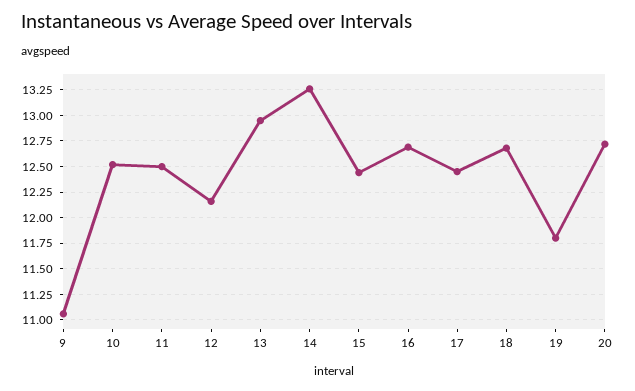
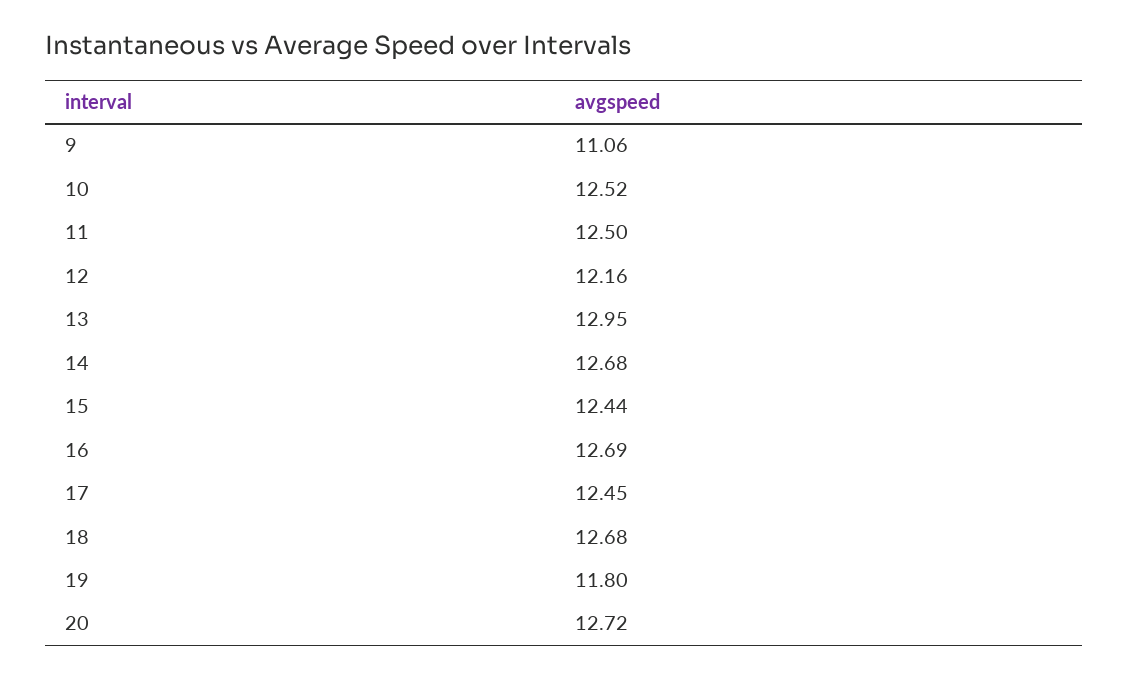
14: 13.25 -> 12.68

